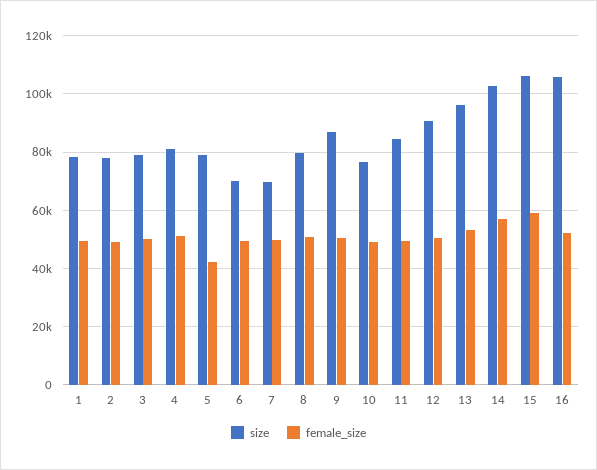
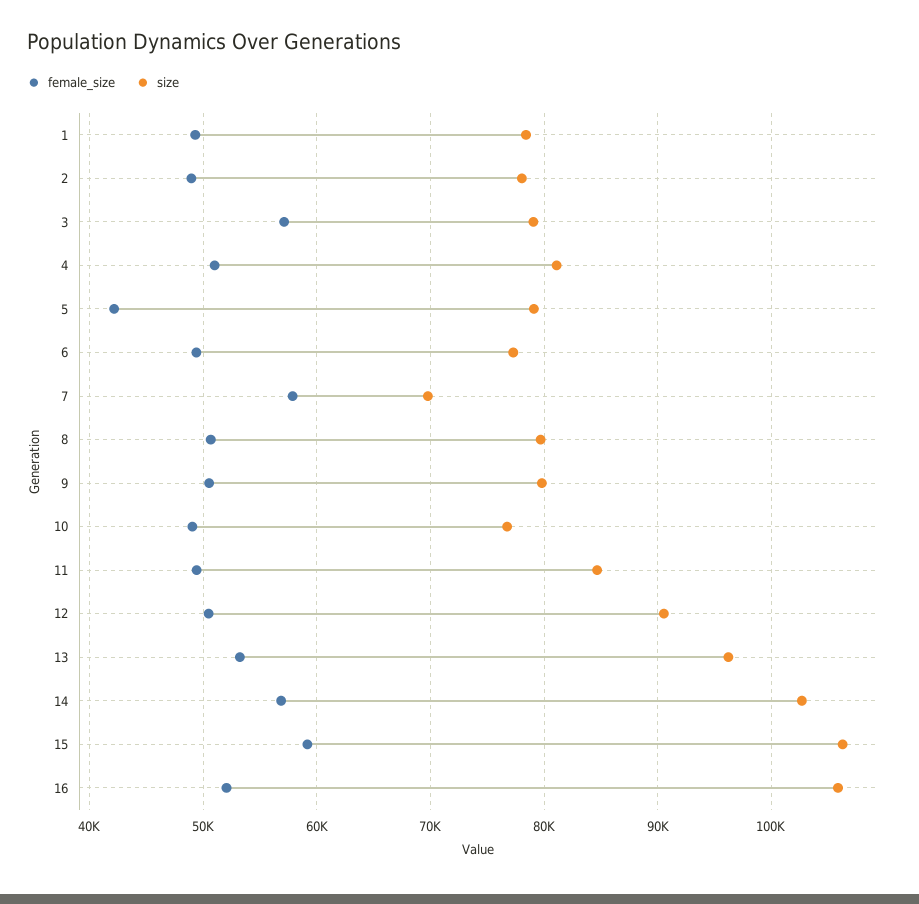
female_size, 3: 50000 -> 57000
size, 6: 70000 -> 77000
female_size, 7: 50000 -> 58000
size, 9: 87500 -> 80000

